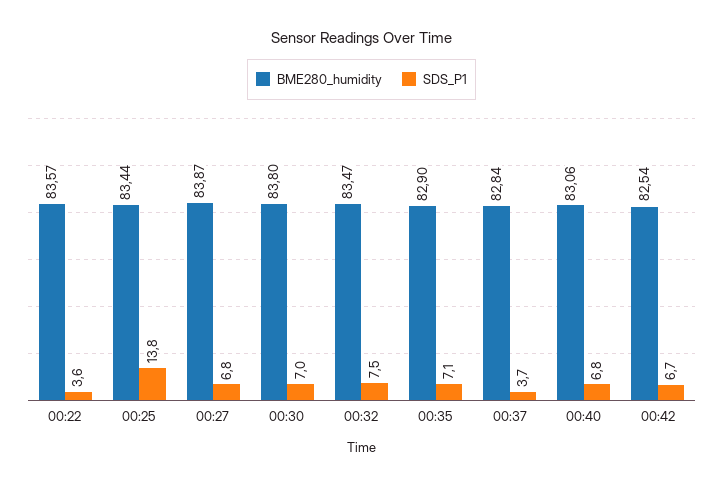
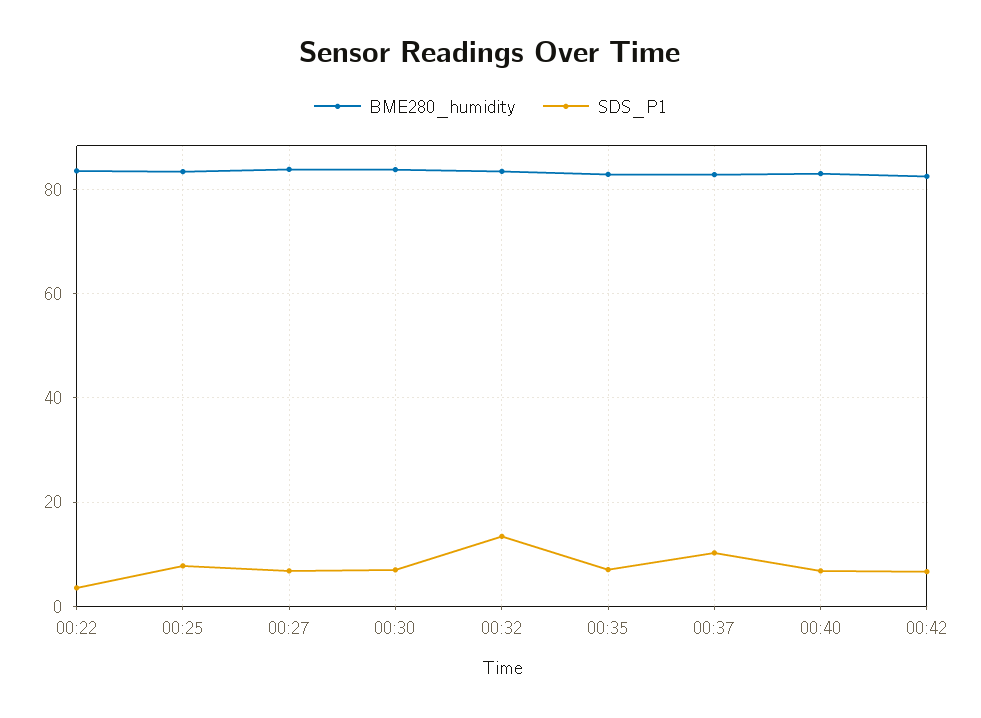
SDS_P1, 00:25: 13.8 -> 8
SDS_P1, 00:32: 7.5 -> 14
SDS_P1, 00:37: 3.7 -> 10

